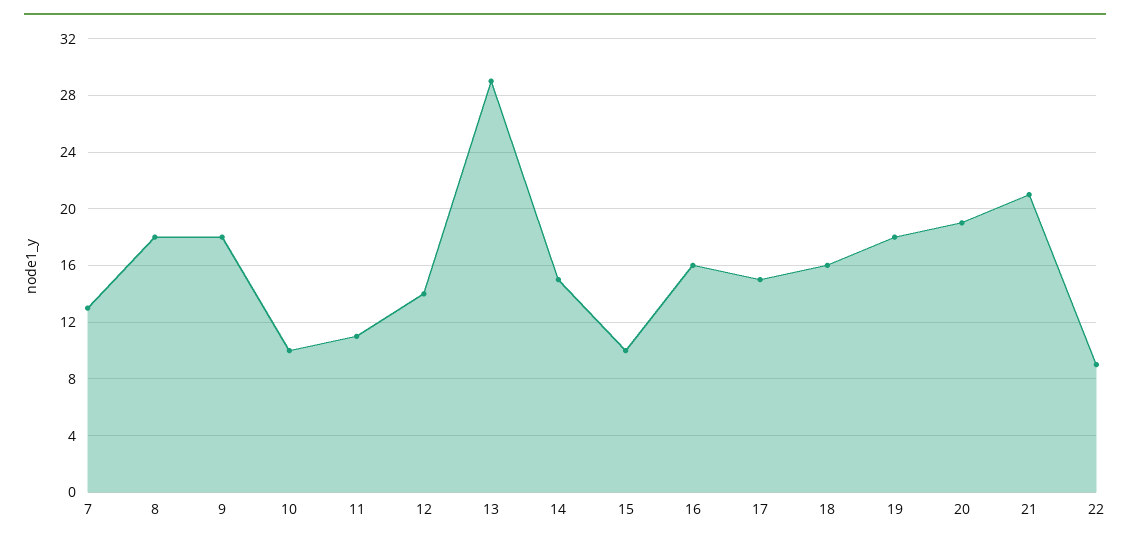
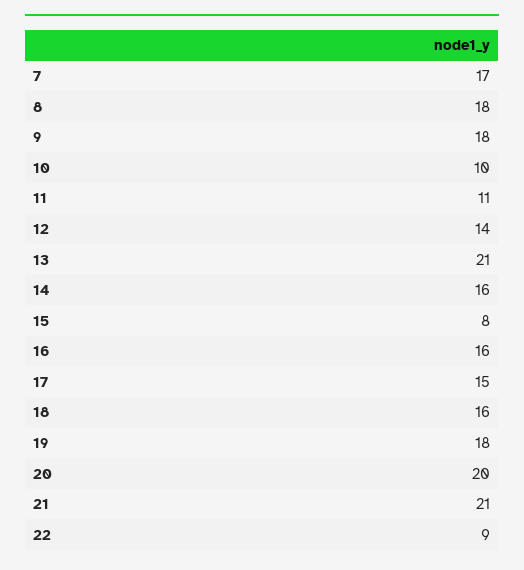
7: 13 -> 17
13: 29 -> 21
14: 15 -> 16
15: 10 -> 8
20: 19 -> 20

